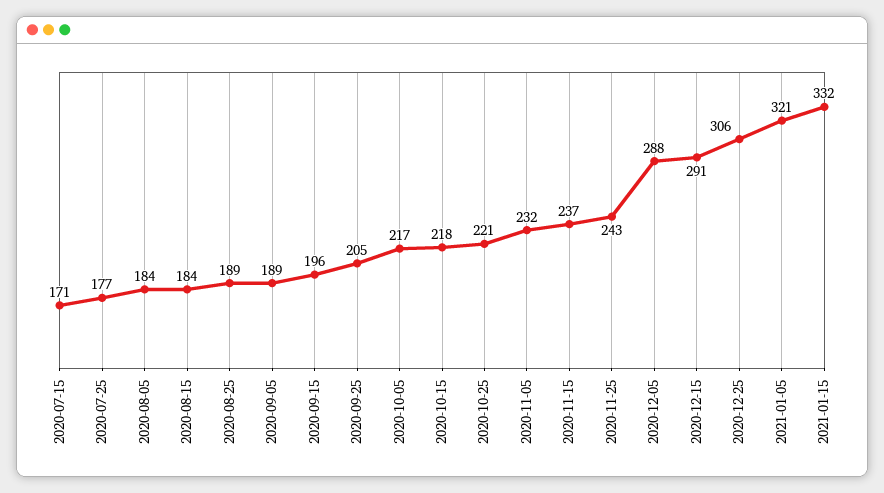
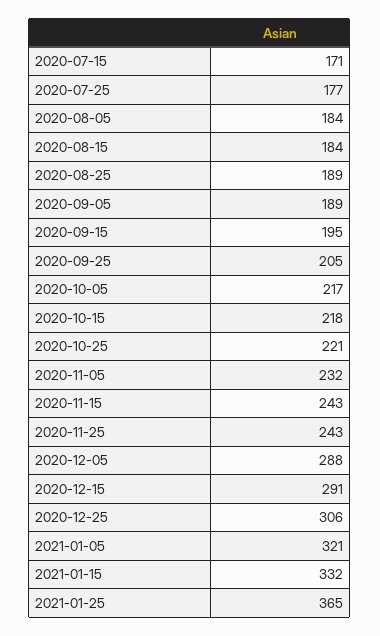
2020-09-15: 196 -> 195
2020-11-15: 237 -> 243
2021-01-25: none -> 365

